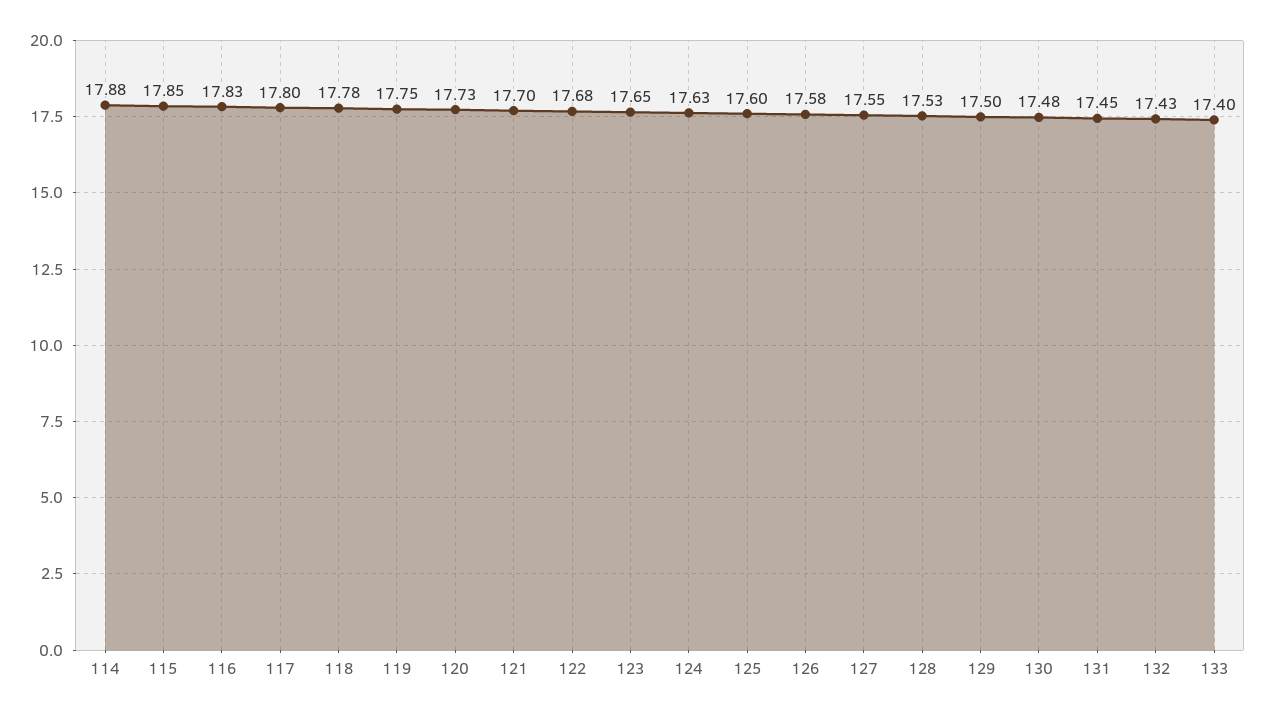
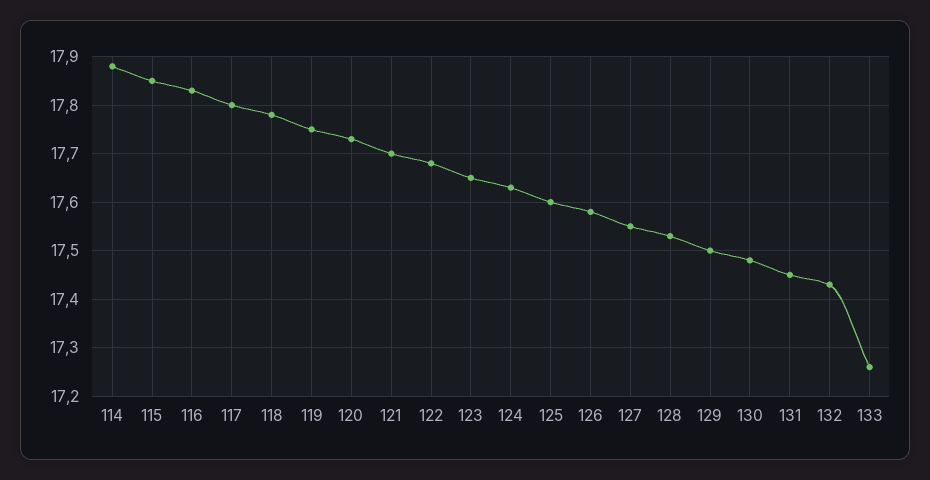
133: 17.4 -> 17.25

